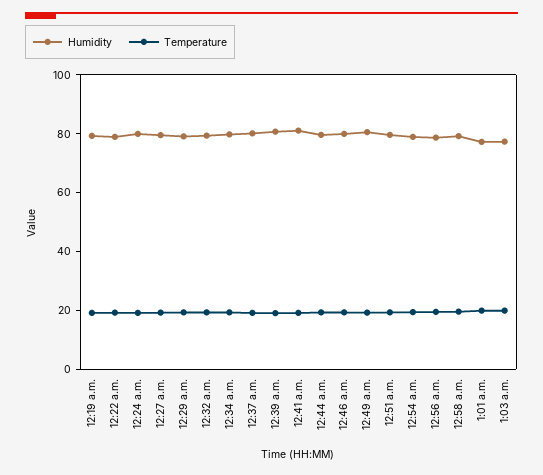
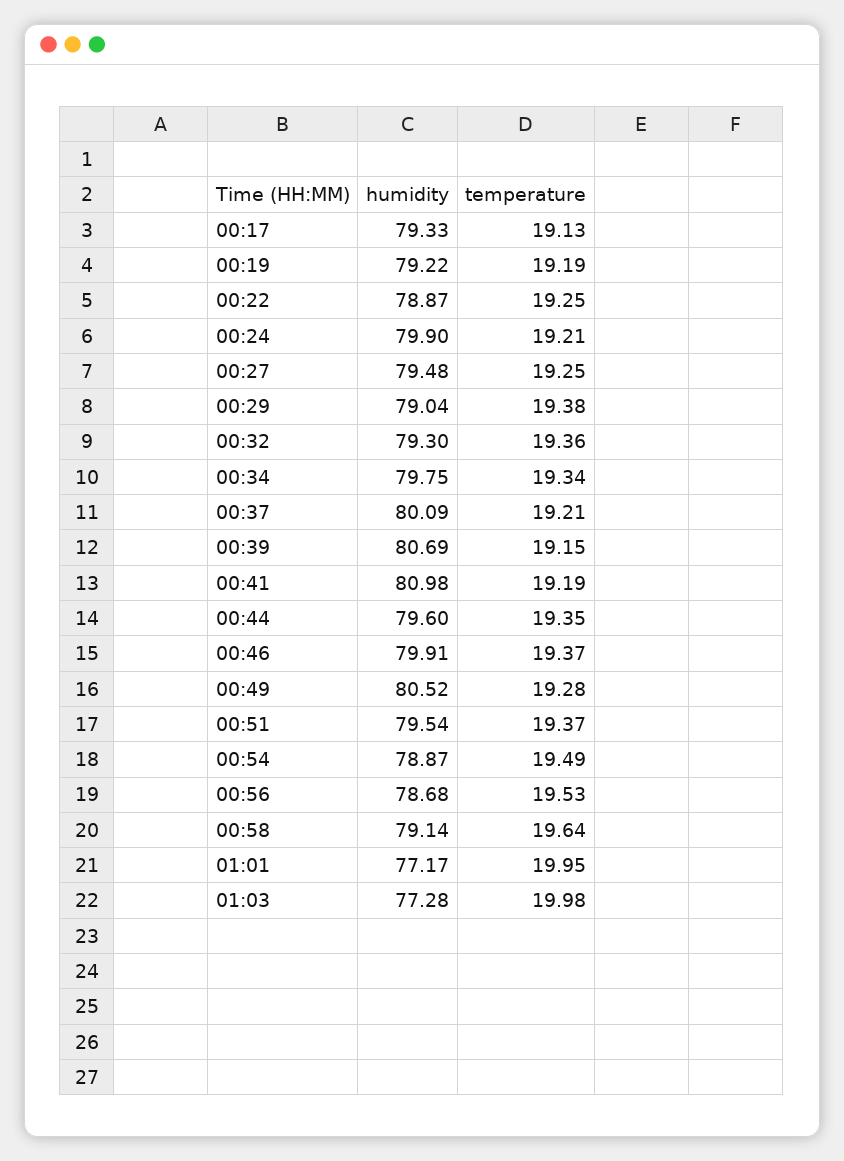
Humidity, 00:17: none -> 79.33
Temperature, 00:17: none -> 19.13

